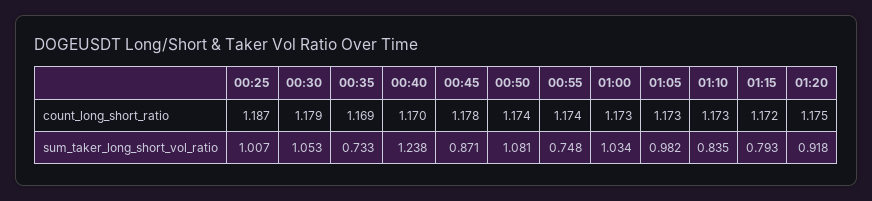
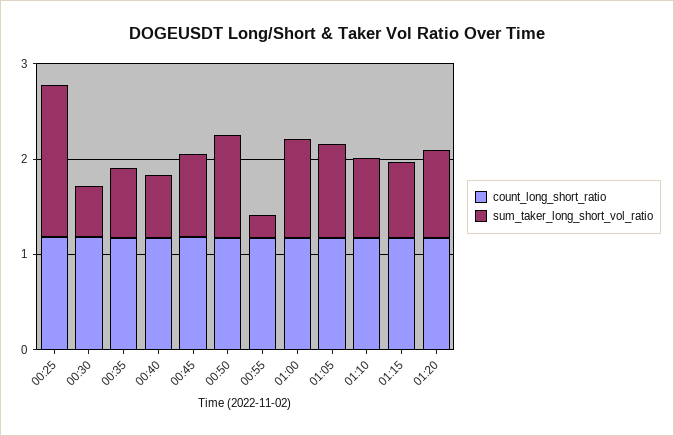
sum_taker_long_short_vol_ratio, 00:25: 1.007 -> 1.6
sum_taker_long_short_vol_ratio, 00:30: 1.053 -> 0.6
sum_taker_long_short_vol_ratio, 00:40: 1.238 -> 0.6
sum_taker_long_short_vol_ratio, 00:55: 0.748 -> 0.2

